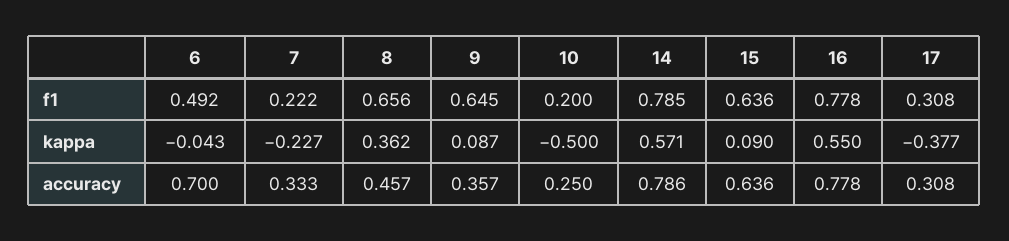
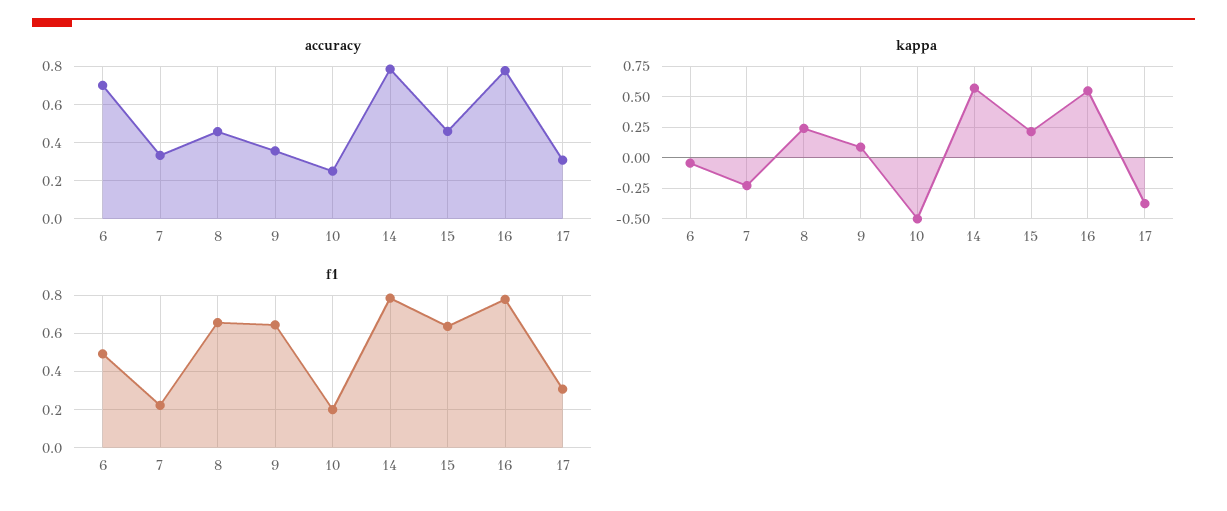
kappa, 8: 0.362 -> 0.25
kappa, 15: 0.09 -> 0.2
accuracy, 15: 0.636 -> 0.45

